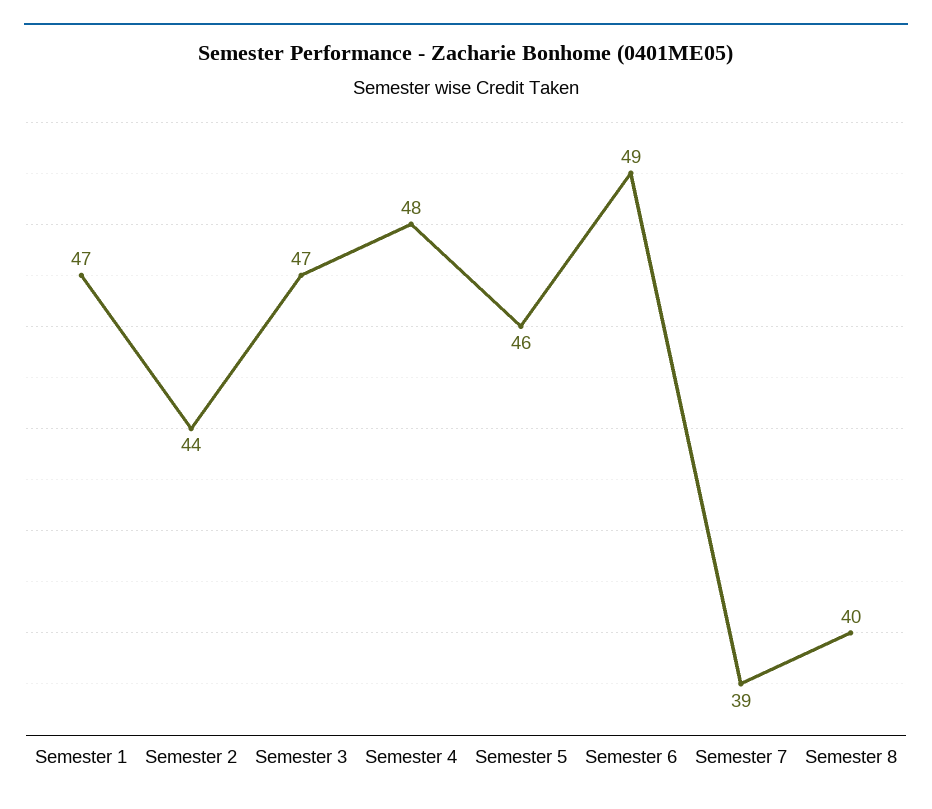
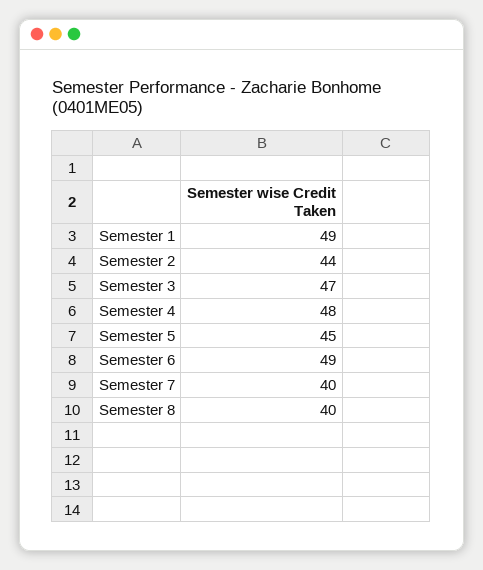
Semester 1: 47 -> 49
Semester 5: 46 -> 45
Semester 7: 39 -> 40

